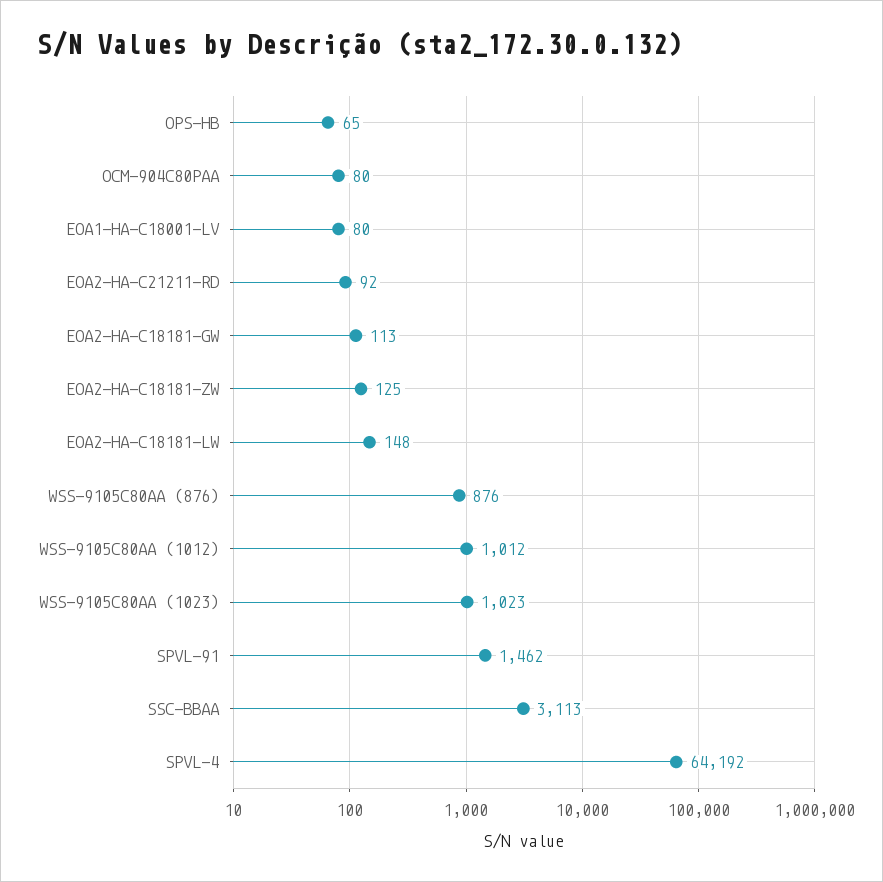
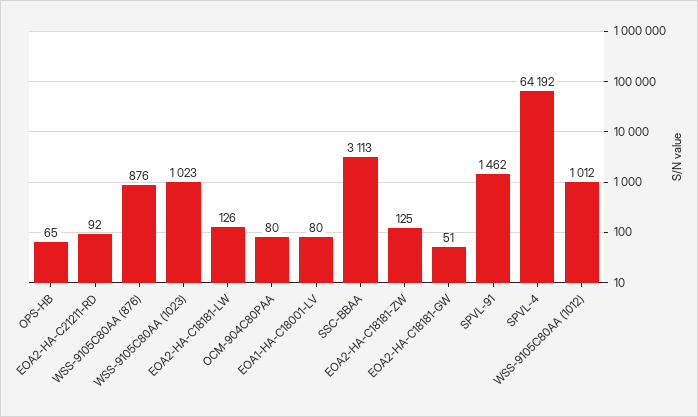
EOA2-HA-C18181-GW: 113 -> 51
EOA2-HA-C18181-LW: 148 -> 126

